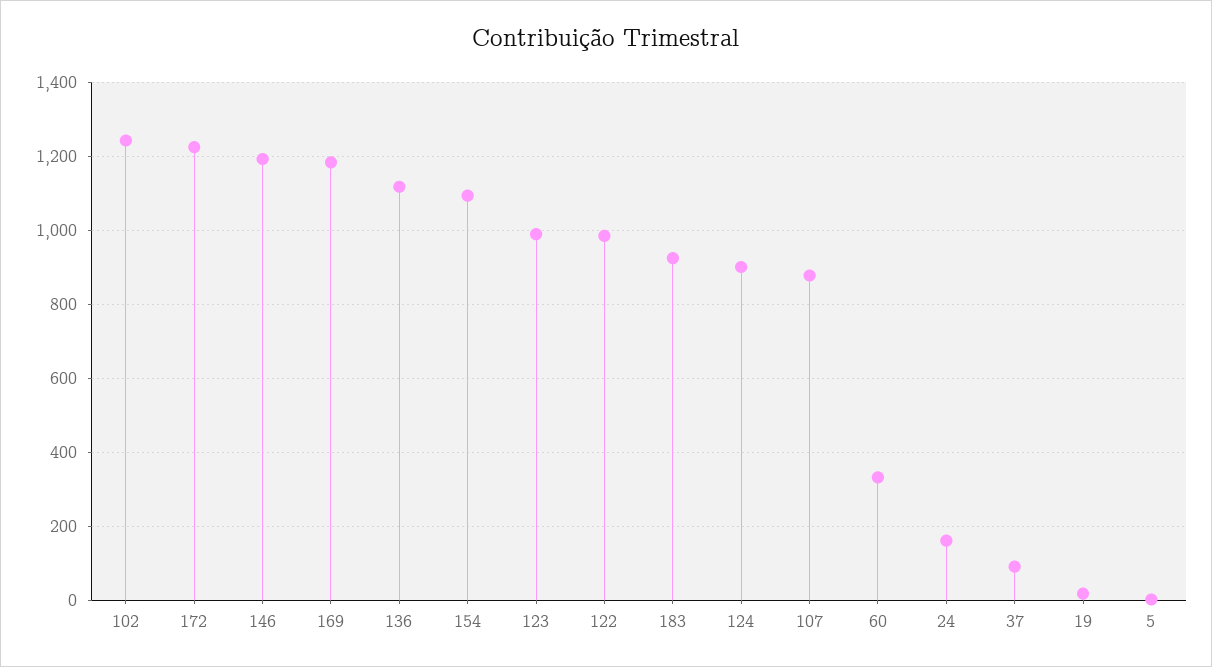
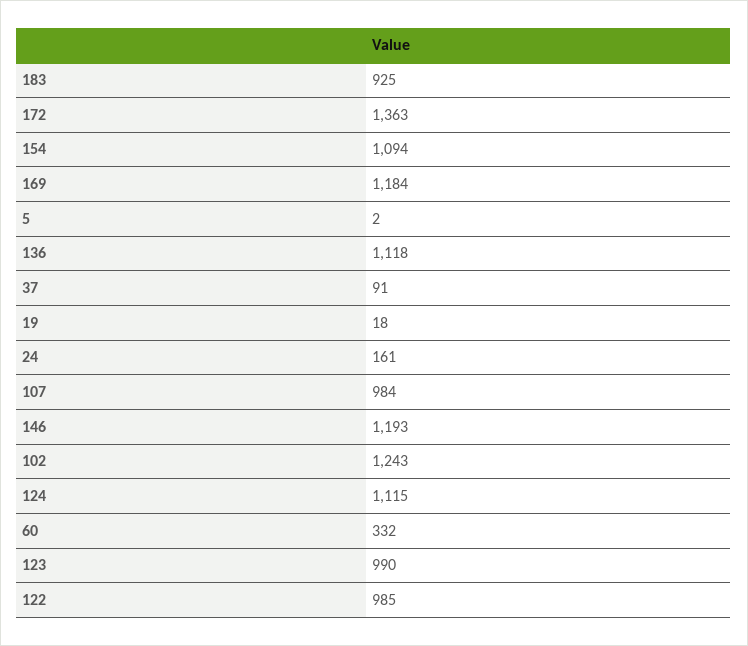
172: 1220 -> 1363
124: 900 -> 1115
107: 880 -> 984

